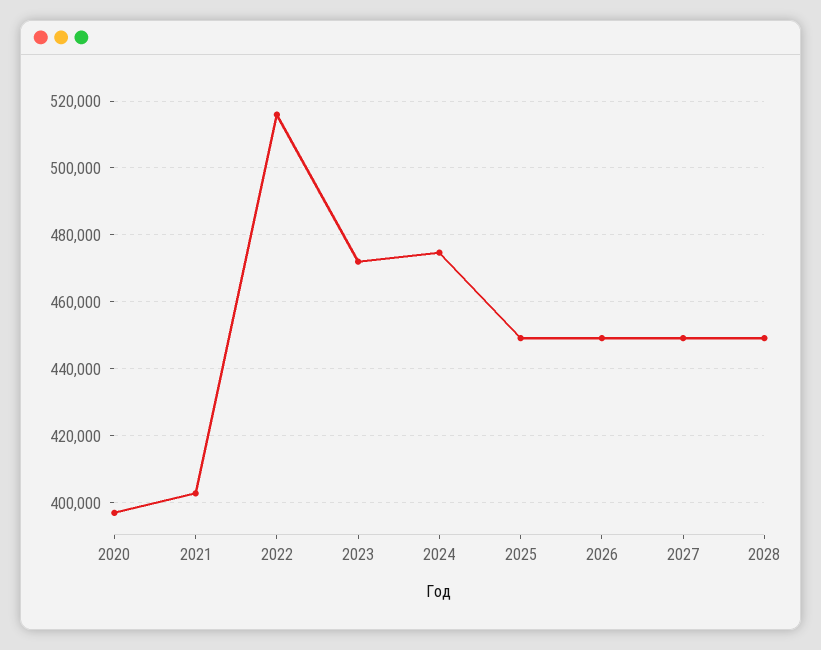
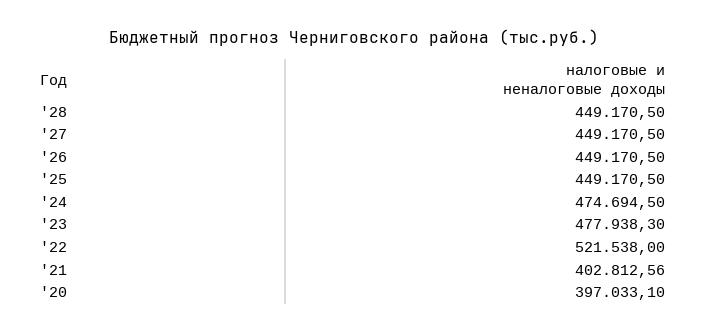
2022: 516000 -> 521538
2023: 472000 -> 477938.3

